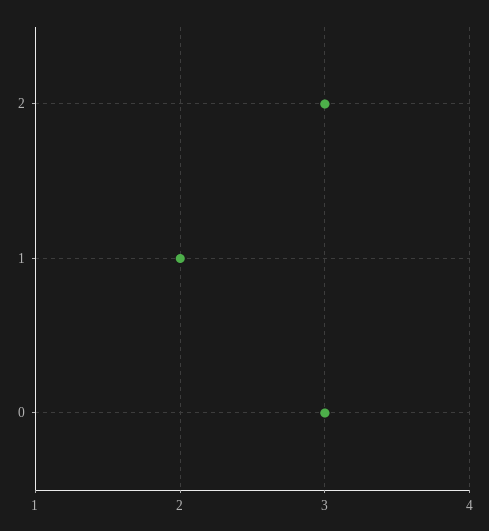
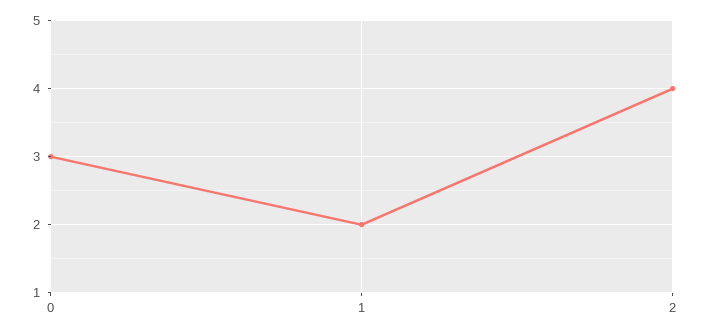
2: 3 -> 4

